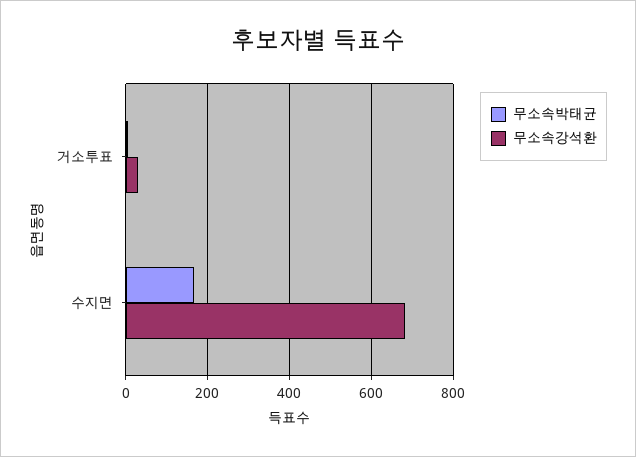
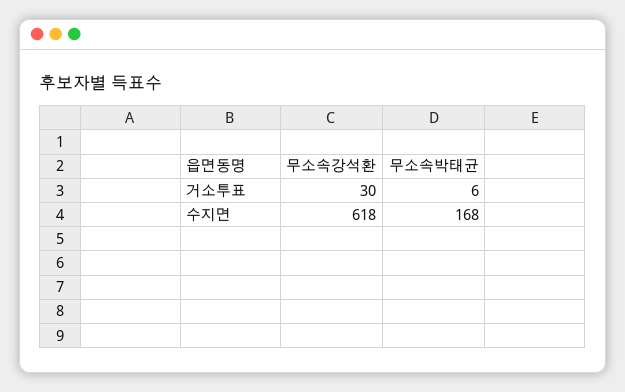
무소속강석환, 수지면: 680 -> 618

